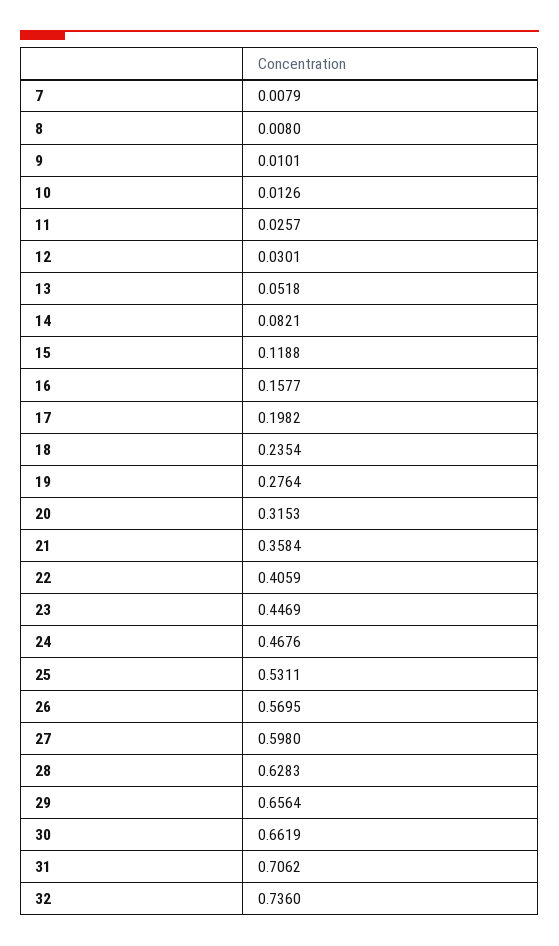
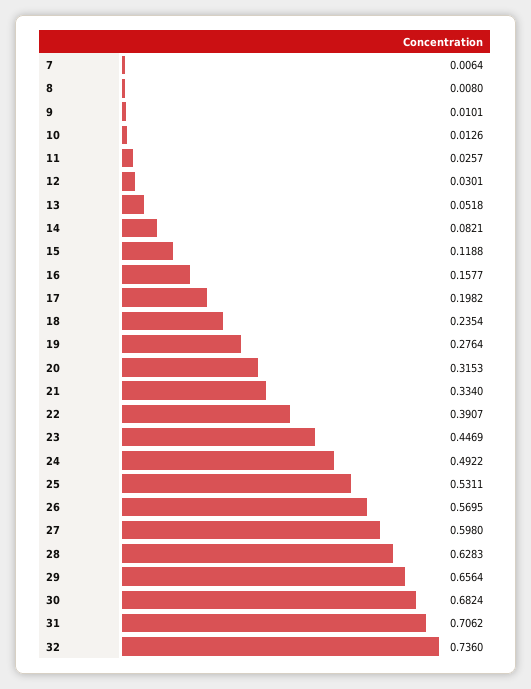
7: 0.0079 -> 0.0064
21: 0.3584 -> 0.334
22: 0.4059 -> 0.3907
24: 0.4676 -> 0.4922
30: 0.6619 -> 0.6824

